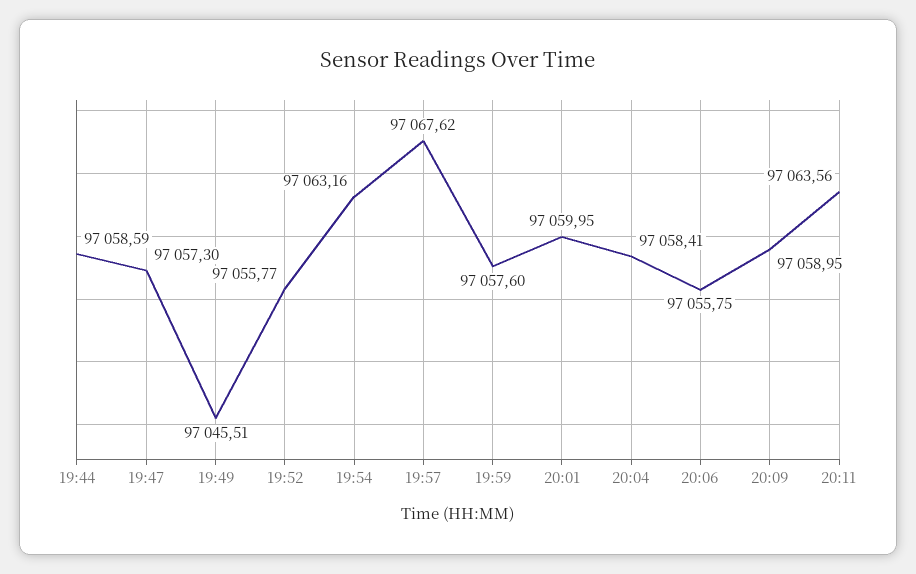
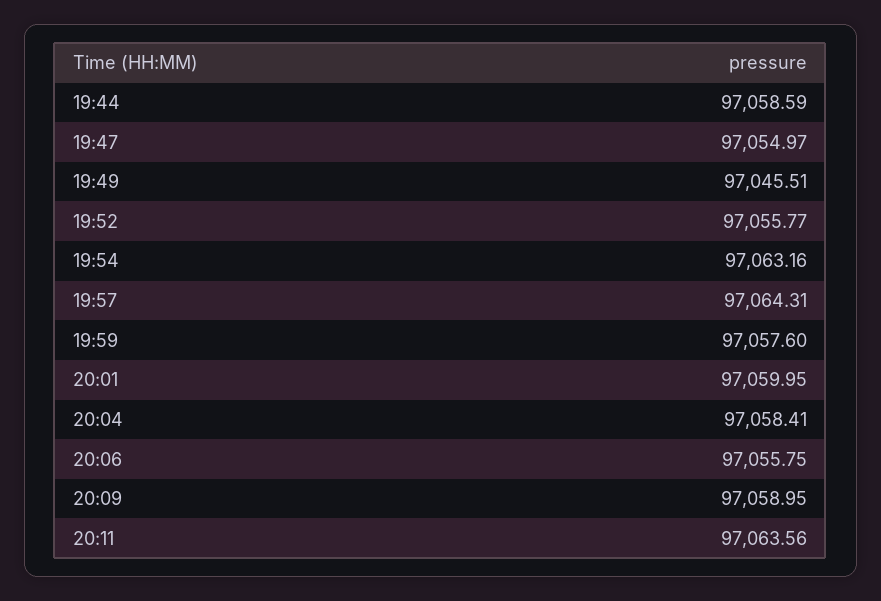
19:47: 97057.3 -> 97054.97
19:57: 97067.62 -> 97064.31

